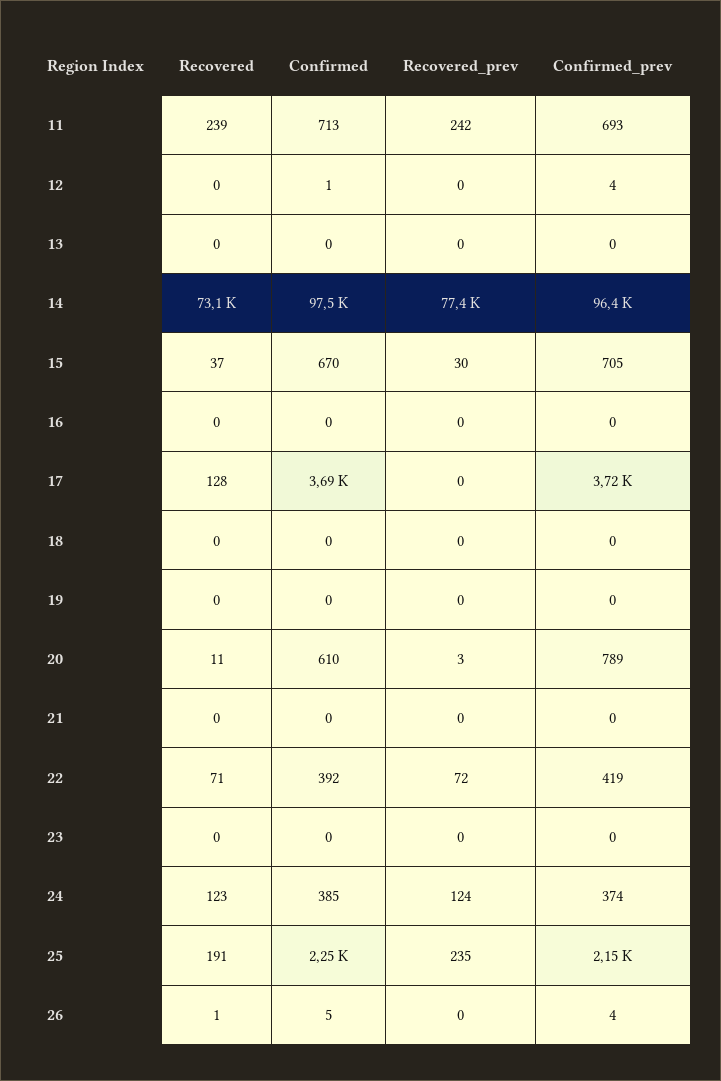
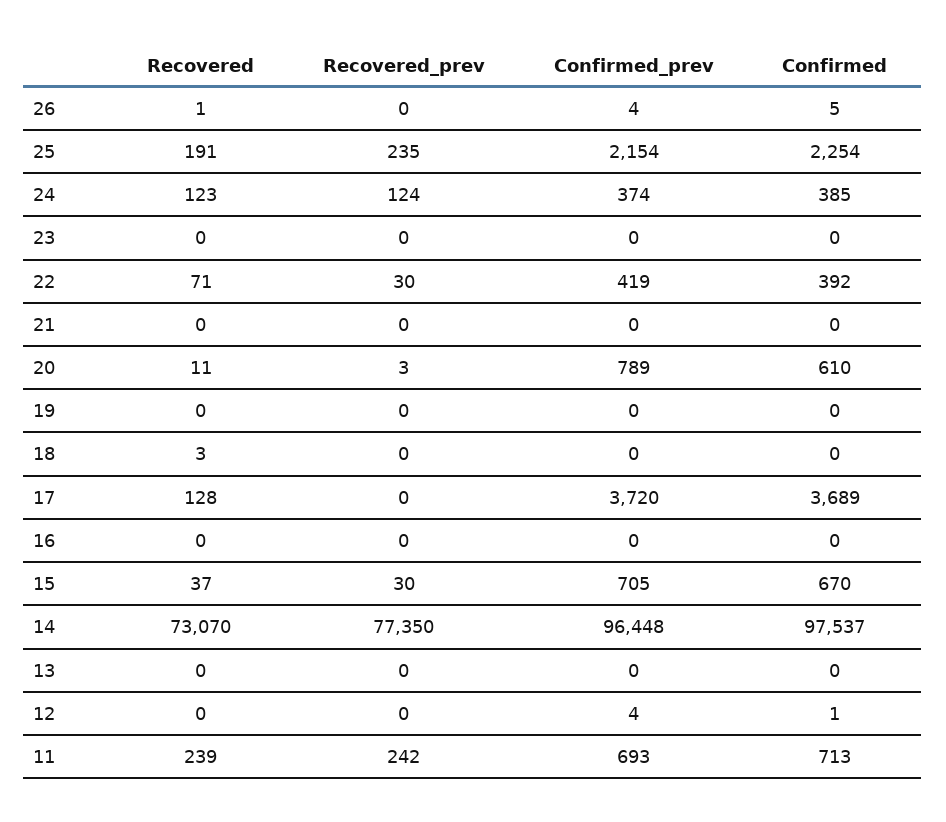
Recovered, 18: 0 -> 3
Recovered_prev, 22: 72 -> 30

